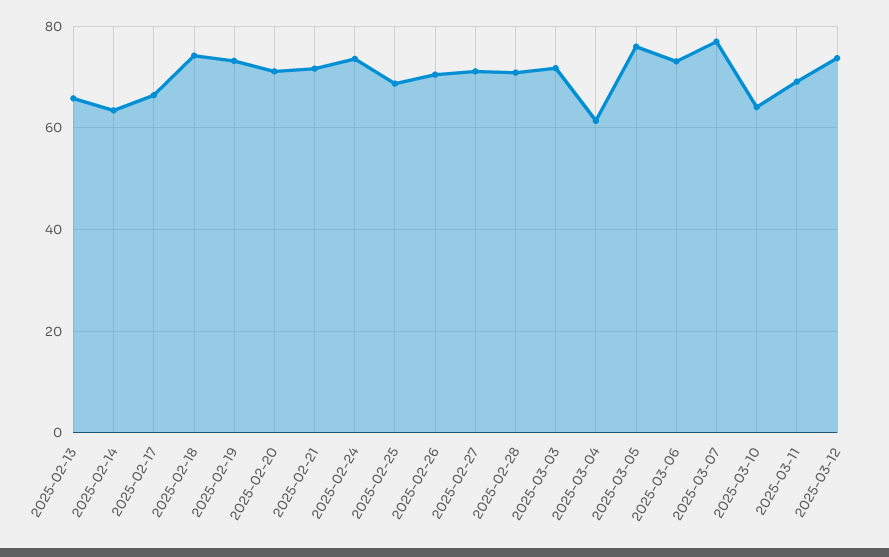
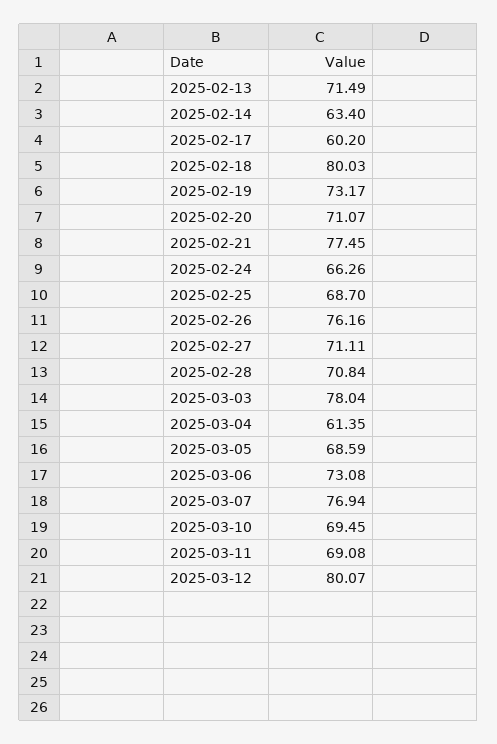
2025-02-13: 66 -> 71.49
2025-02-17: 66 -> 60.2
2025-02-18: 74 -> 80.03
2025-02-21: 72 -> 77.45
2025-02-24: 74 -> 66.26
2025-02-26: 70 -> 76.16
2025-03-03: 72 -> 78.04
2025-03-05: 76 -> 68.59
2025-03-10: 64 -> 69.45
2025-03-12: 74 -> 80.07

